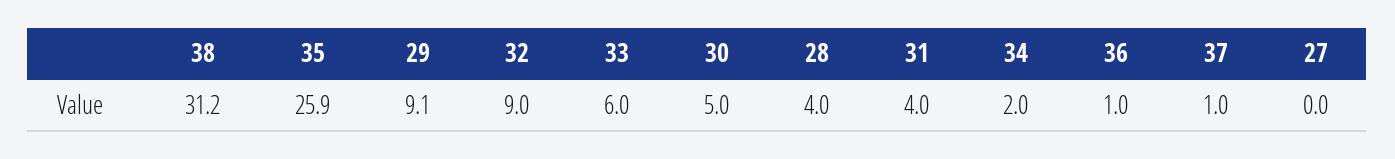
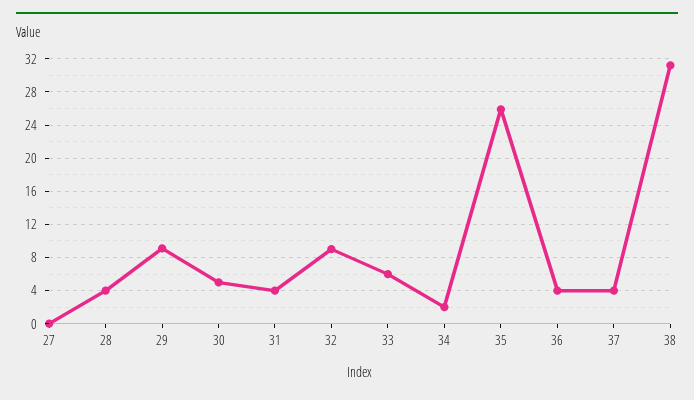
36: 1 -> 4
37: 1 -> 4

